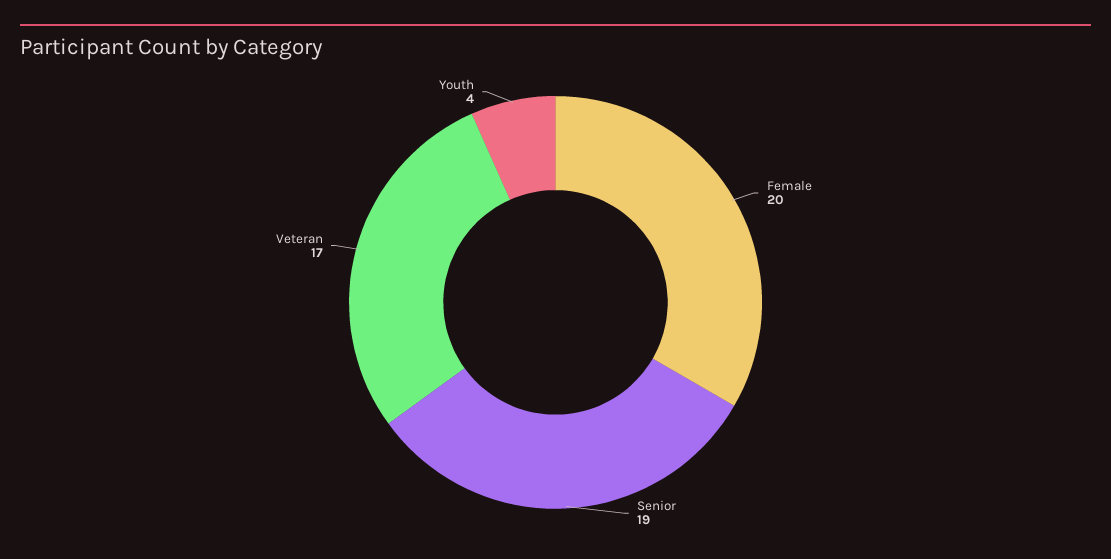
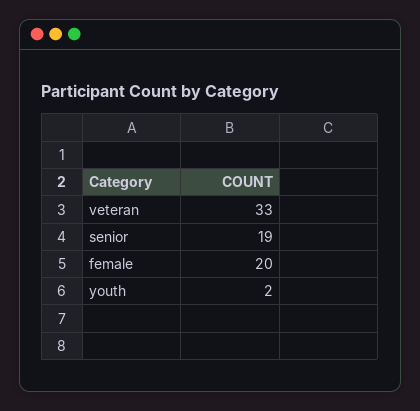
Veteran: 17 -> 33
Youth: 4 -> 2

